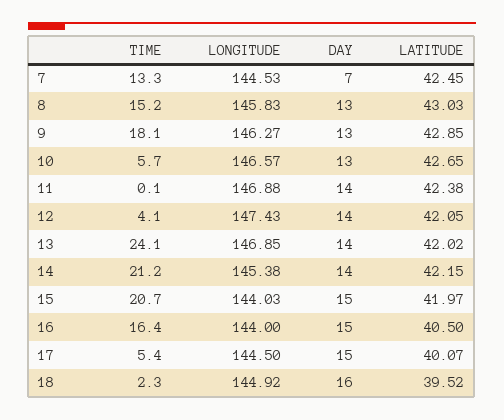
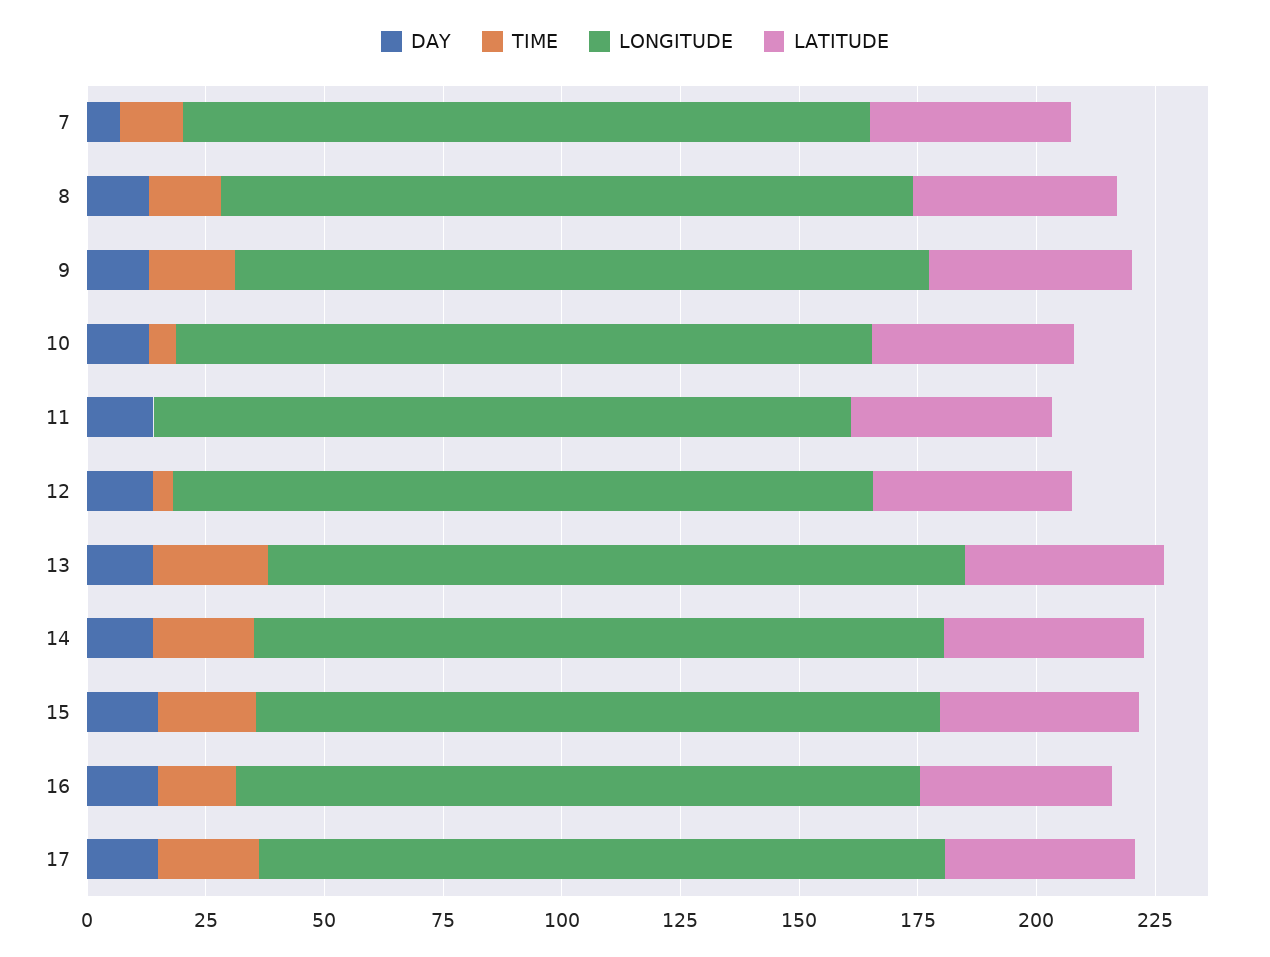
TIME, 17: 5.4 -> 20
TIME, 18: 2.3 -> none
LONGITUDE, 18: 144.92 -> none
DAY, 18: 16 -> none
LATITUDE, 18: 39.52 -> none

